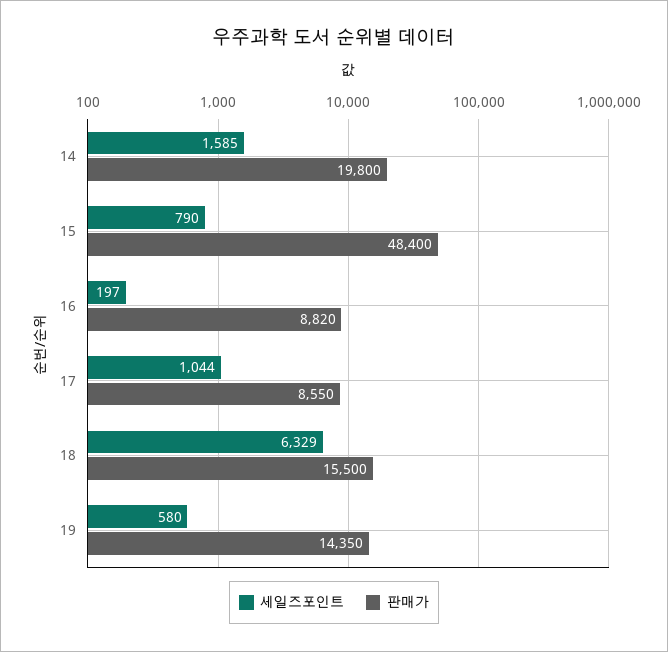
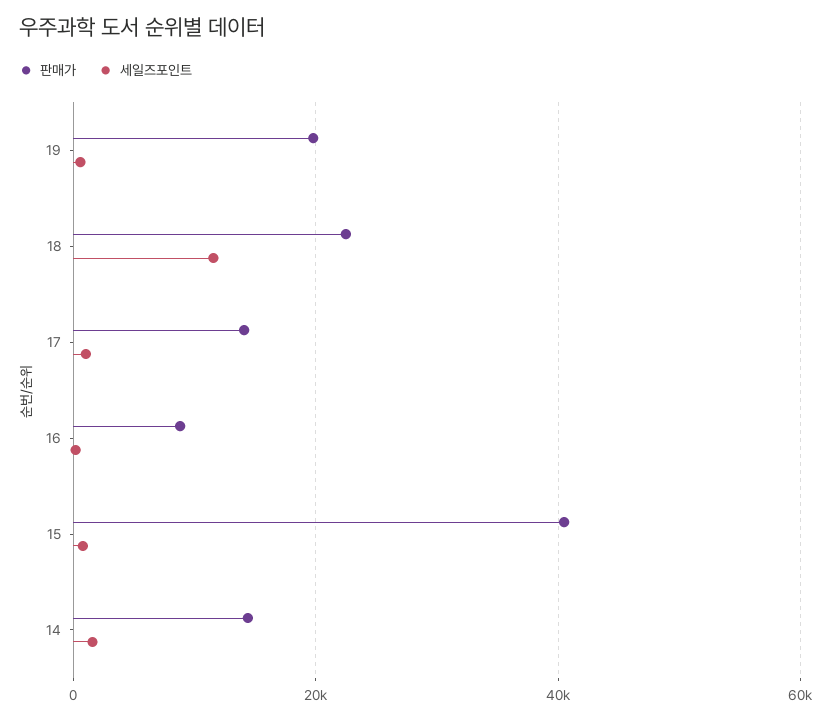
판매가, 14: 19800 -> 14000
판매가, 15: 48400 -> 40000
판매가, 17: 8550 -> 14000
세일즈포인트, 18: 6329 -> 12000
판매가, 18: 15500 -> 22000
판매가, 19: 14350 -> 20000

